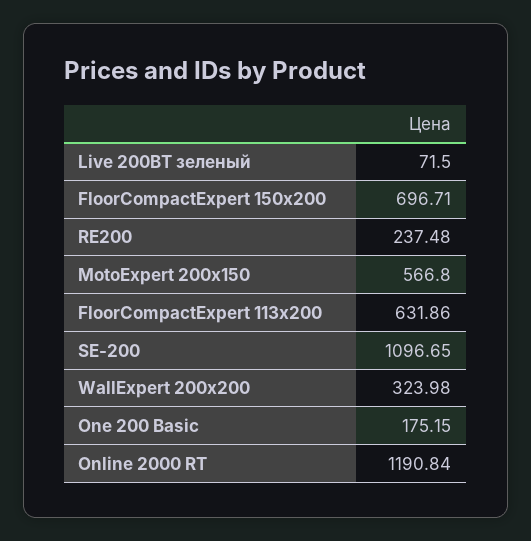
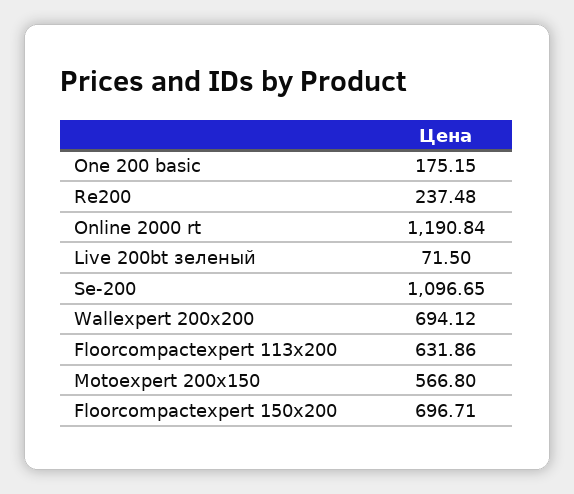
WallExpert 200x200: 323.98 -> 694.12

